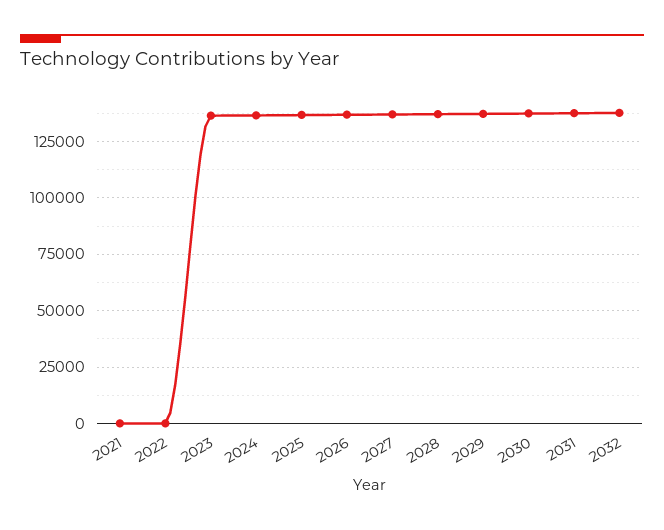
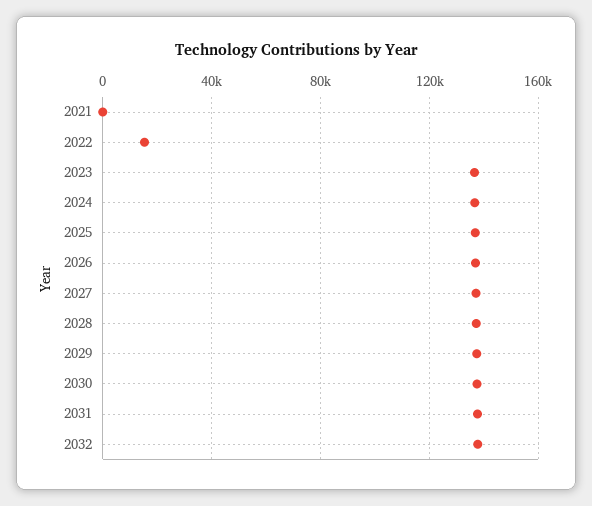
2022: 0 -> 15000

